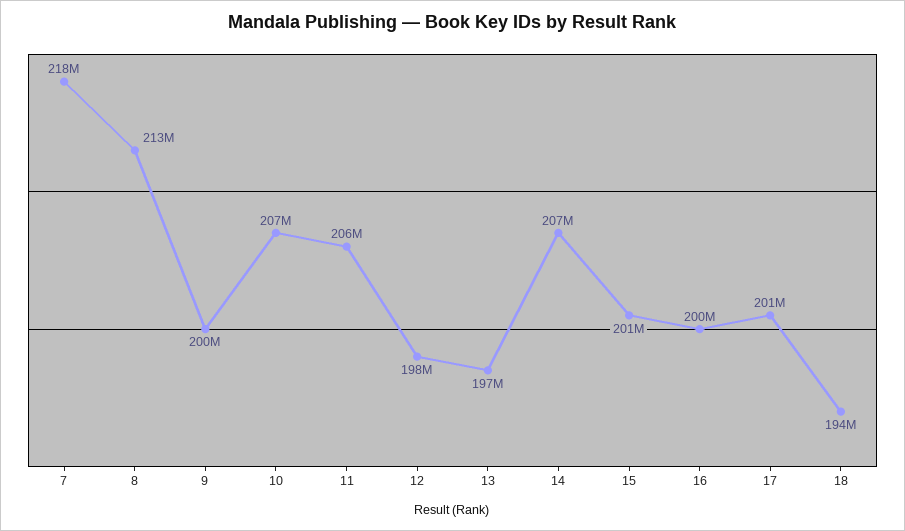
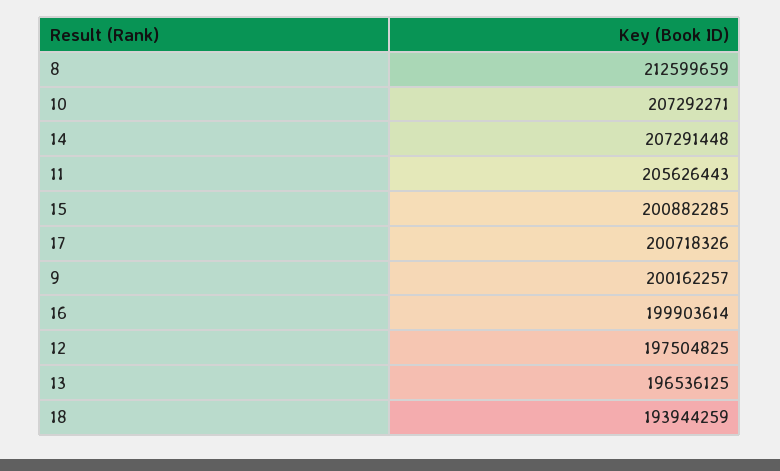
7: 218000000 -> none

